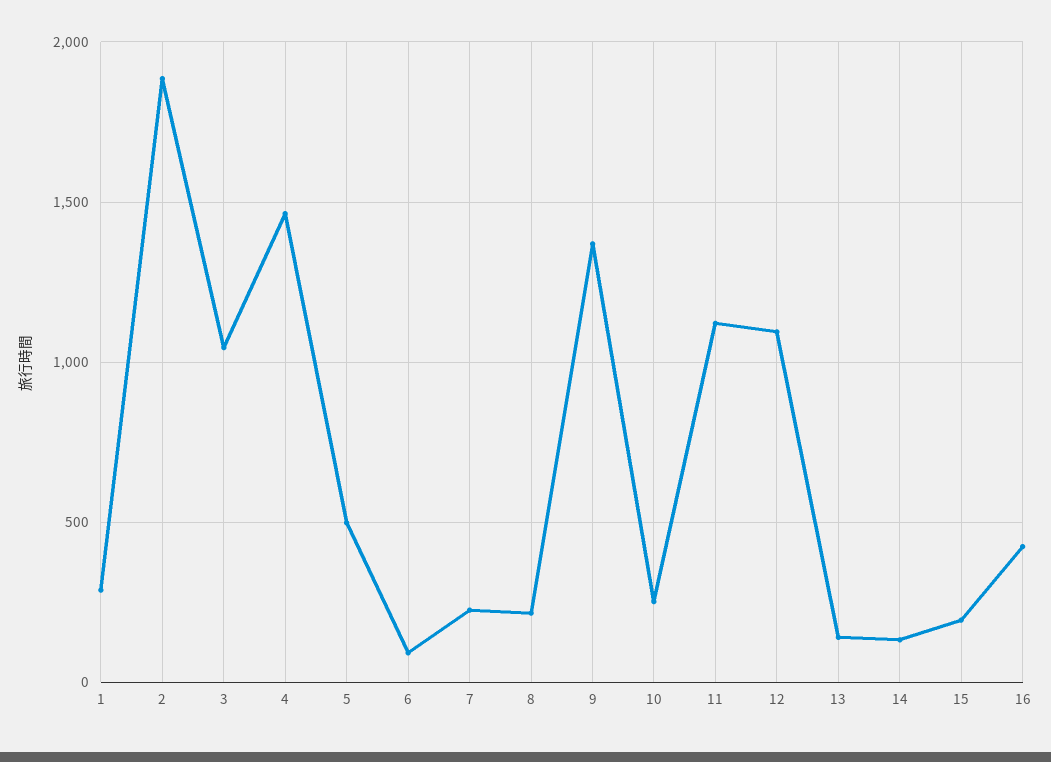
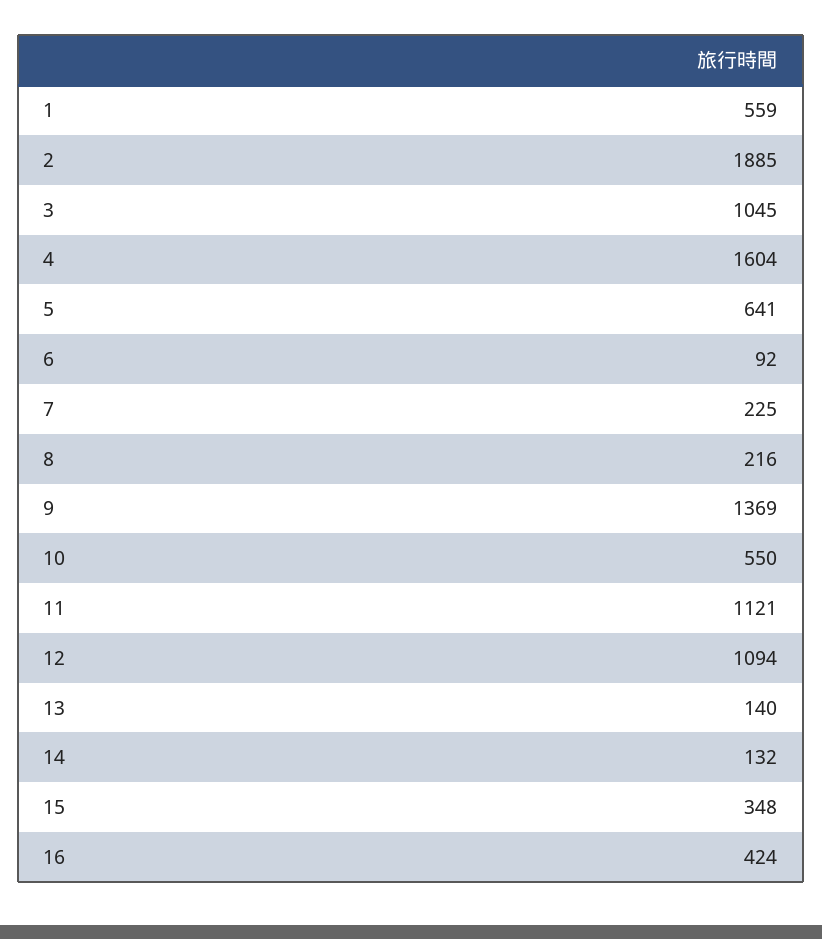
1: 300 -> 559
4: 1450 -> 1604
5: 500 -> 641
10: 250 -> 550
15: 200 -> 348

